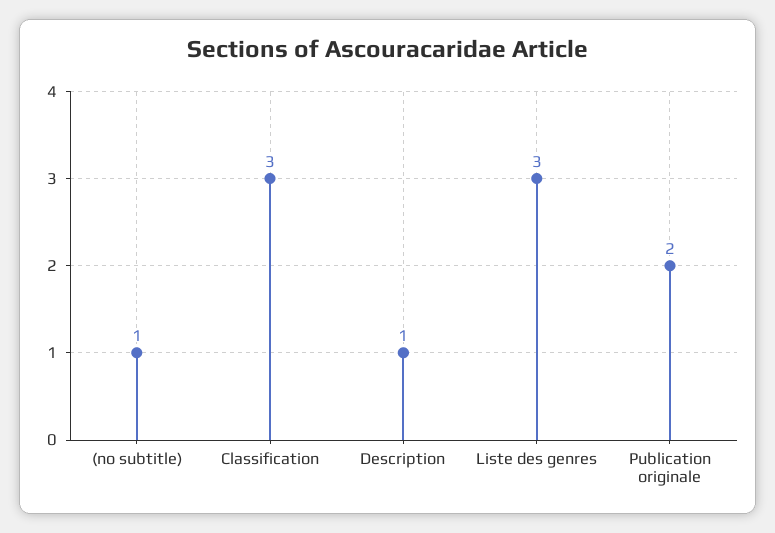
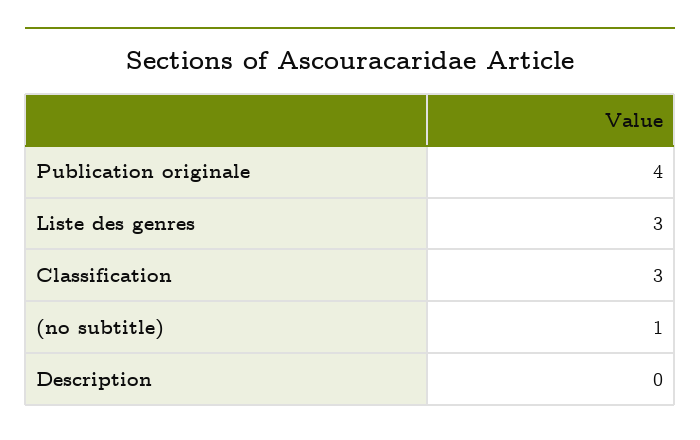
Description: 1 -> 0
Publication originale: 2 -> 4

